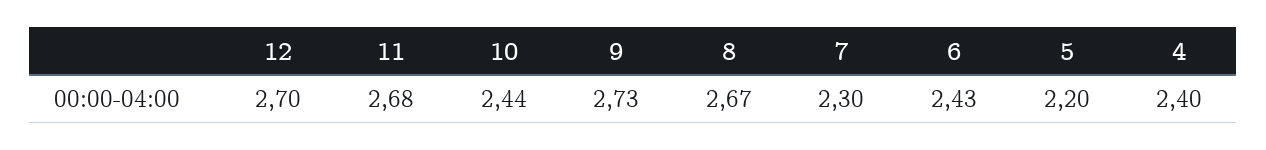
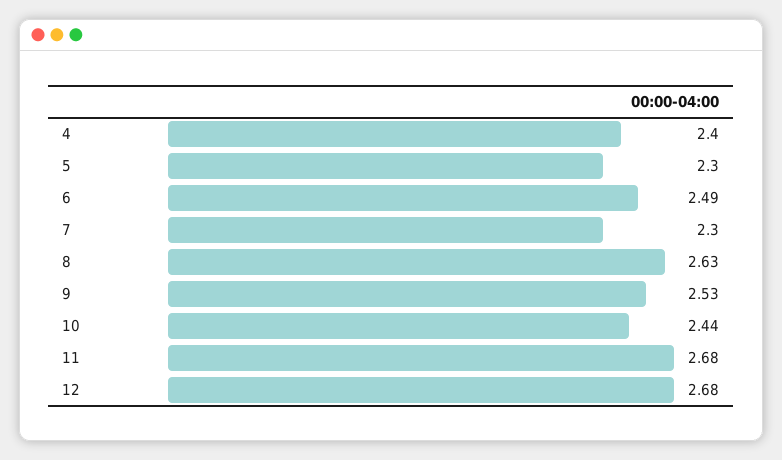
12: 2.7 -> 2.68
9: 2.73 -> 2.53
8: 2.67 -> 2.63
6: 2.43 -> 2.49
5: 2.2 -> 2.3

